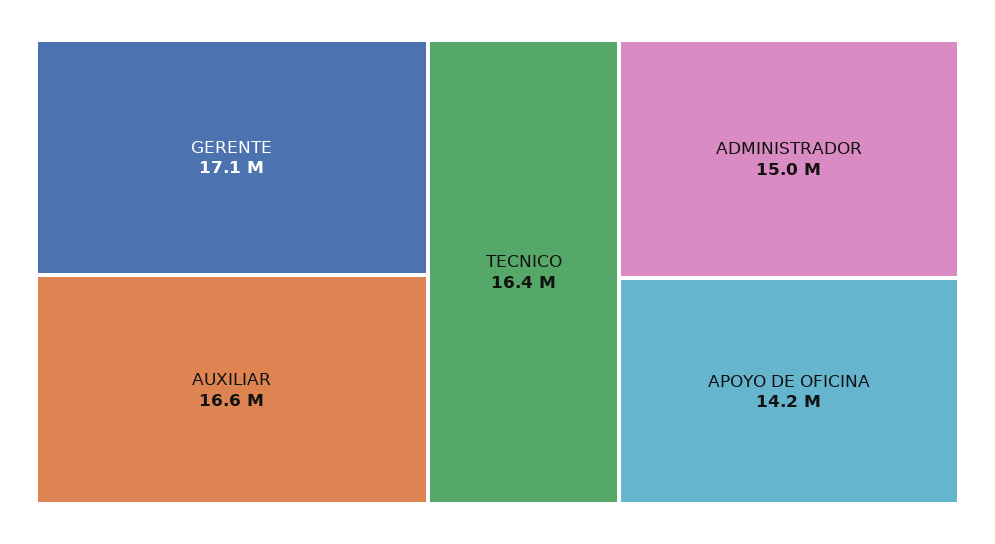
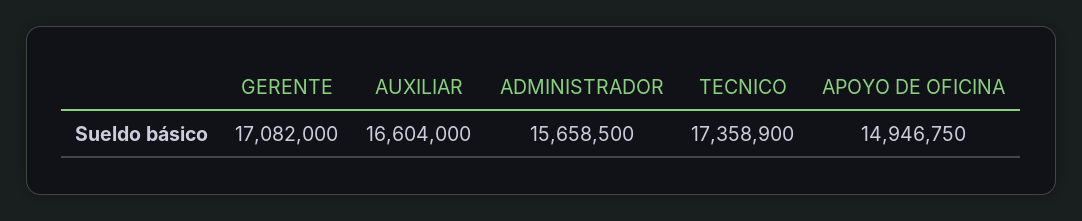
TECNICO: 16400000 -> 17358900
ADMINISTRADOR: 15000000 -> 15658500
APOYO DE OFICINA: 14200000 -> 14946750

